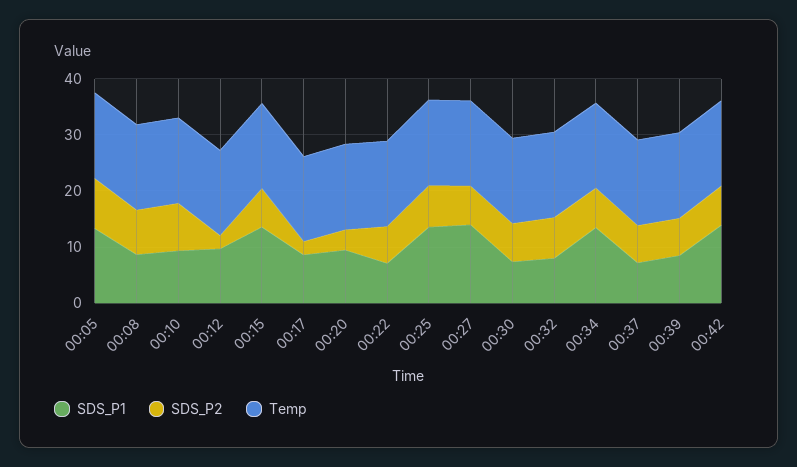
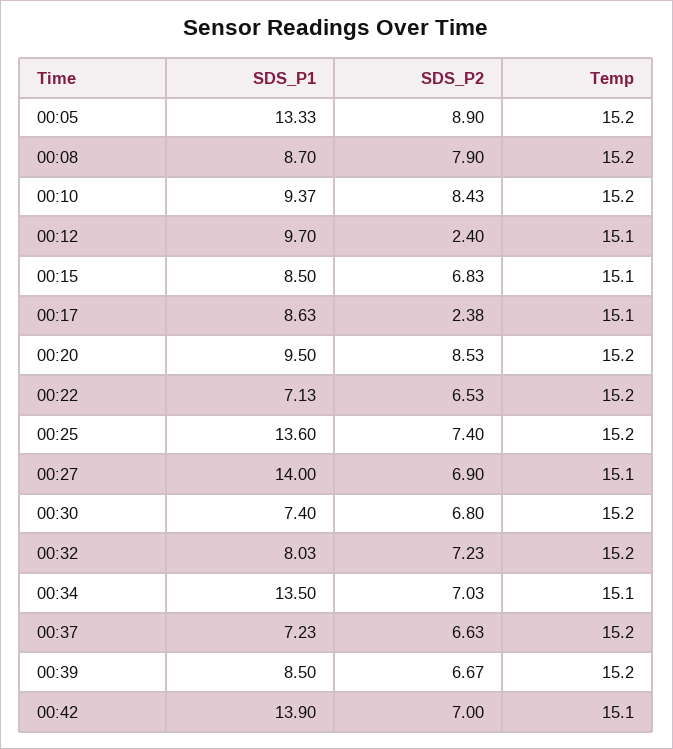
SDS_P1, 00:15: 14 -> 8.5
SDS_P2, 00:20: 4 -> 8.53

